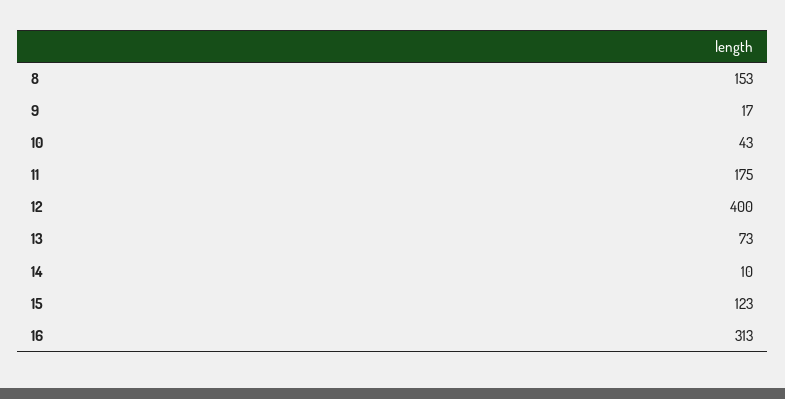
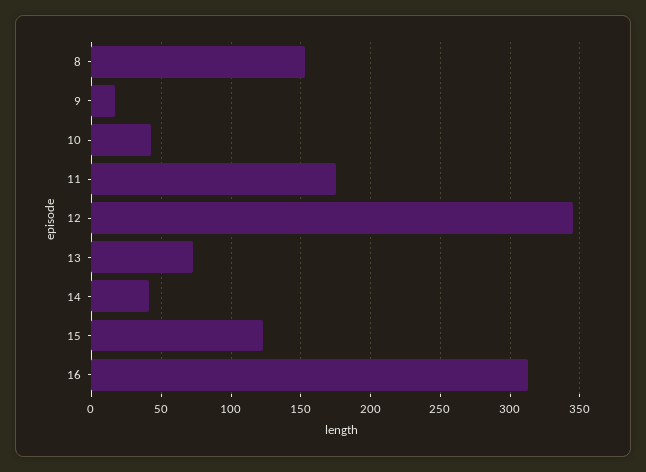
12: 400 -> 345
14: 10 -> 40

